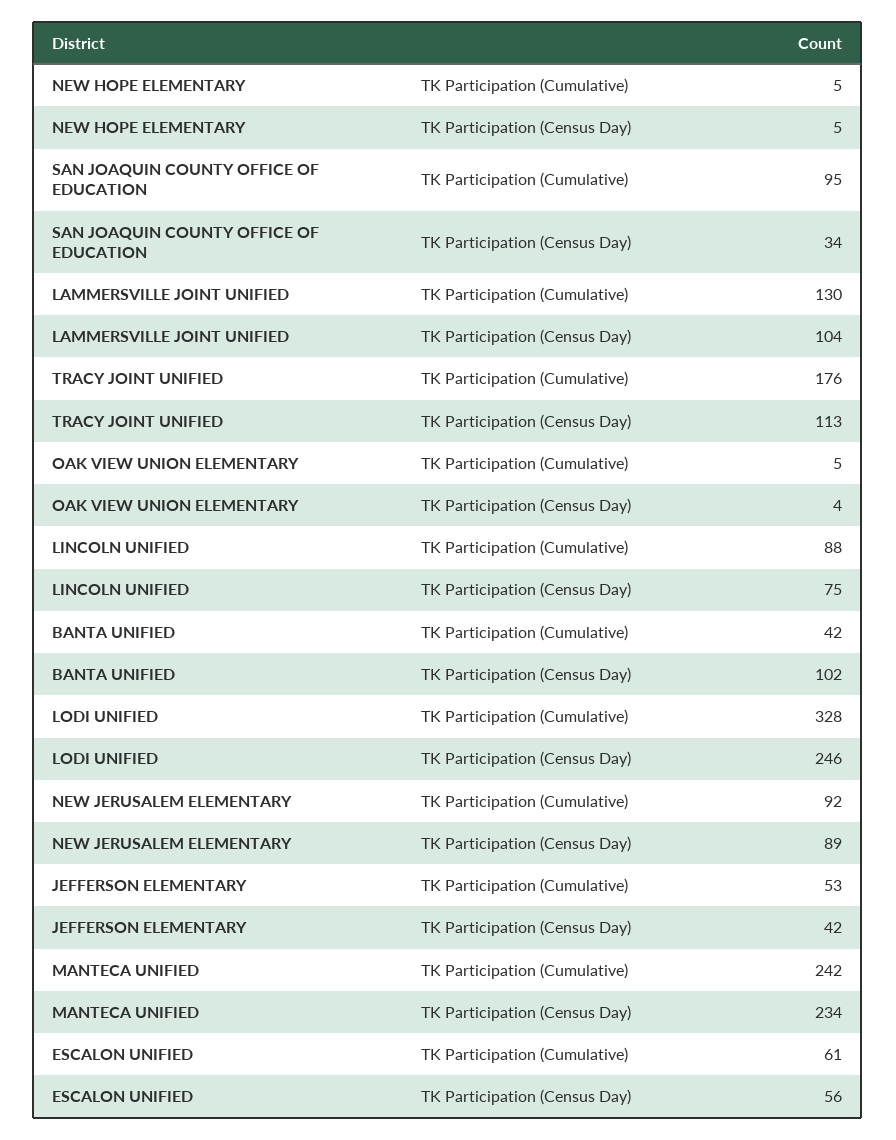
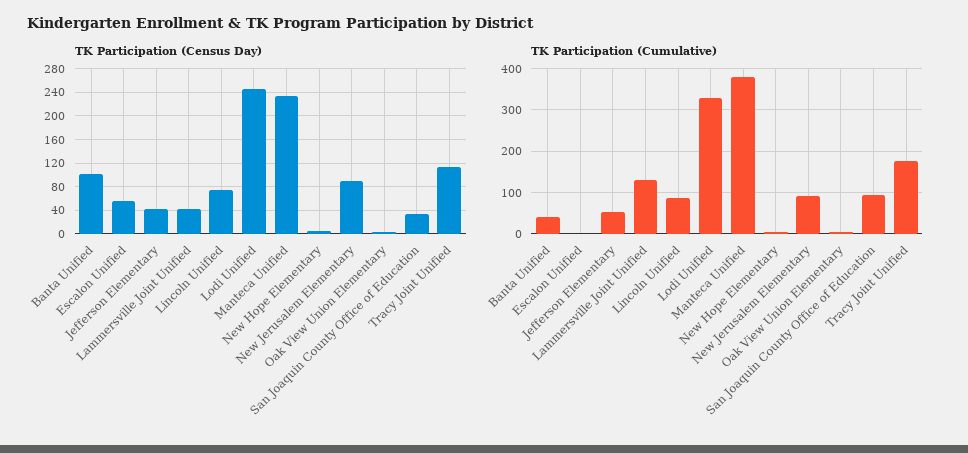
TK Participation (Census Day), LAMMERSVILLE JOINT UNIFIED: 104 -> 40
TK Participation (Cumulative), MANTECA UNIFIED: 242 -> 380
TK Participation (Cumulative), ESCALON UNIFIED: 61 -> 0

